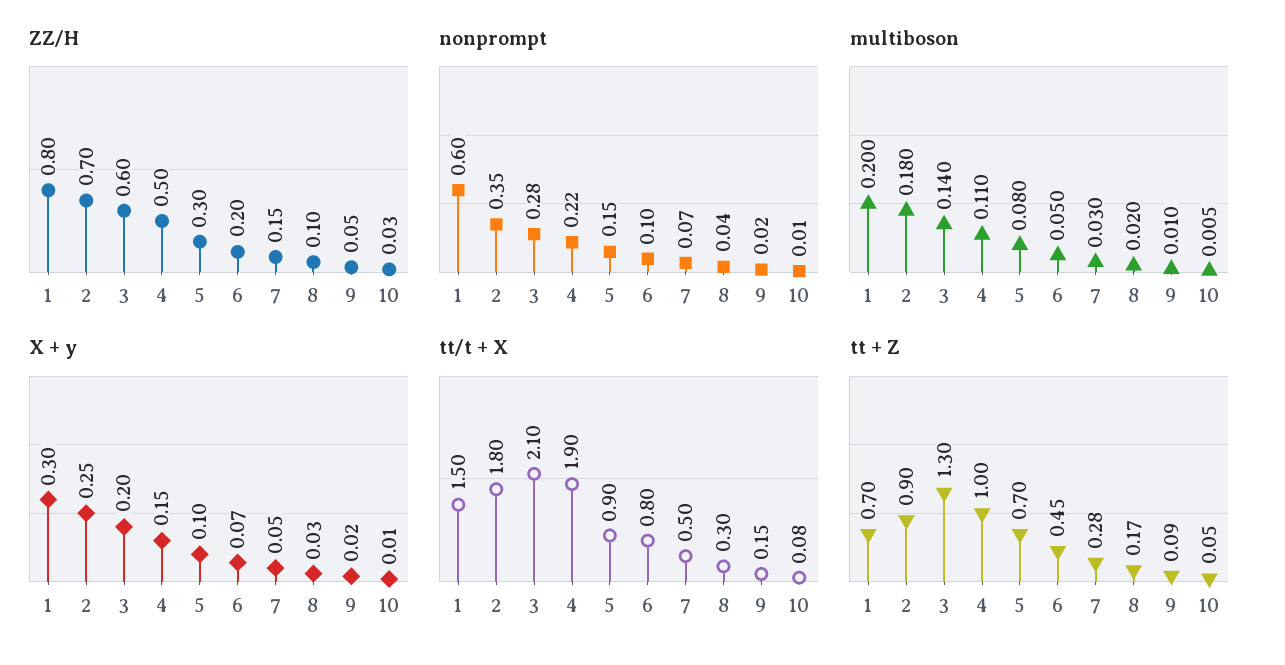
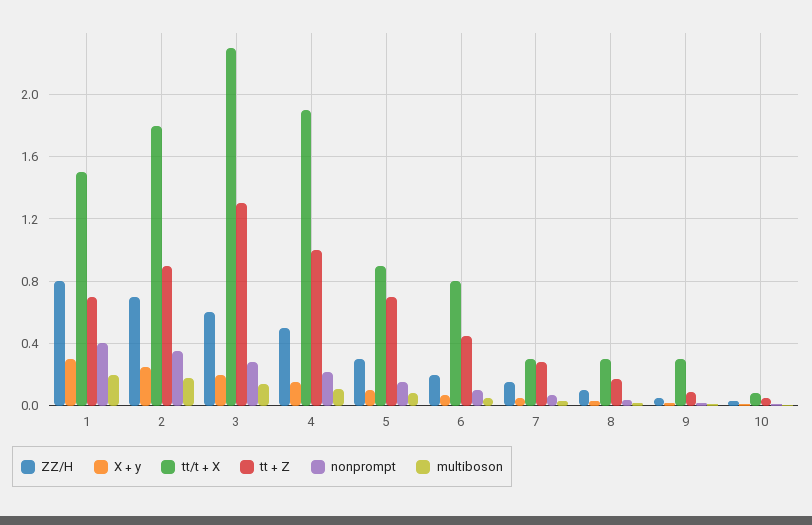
nonprompt, 1: 0.6 -> 0.4
tt/t + X, 3: 2.1 -> 2.3
tt/t + X, 7: 0.5 -> 0.3
tt/t + X, 9: 0.15 -> 0.3

